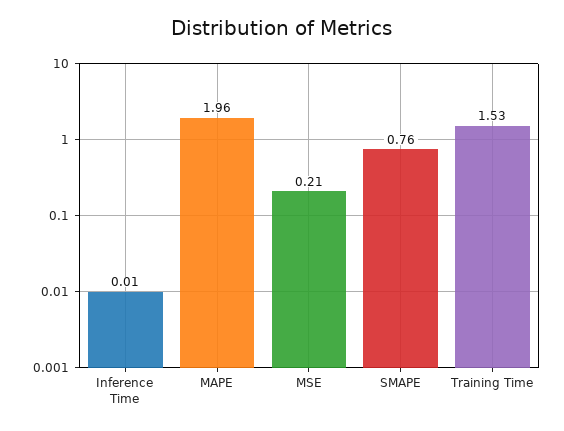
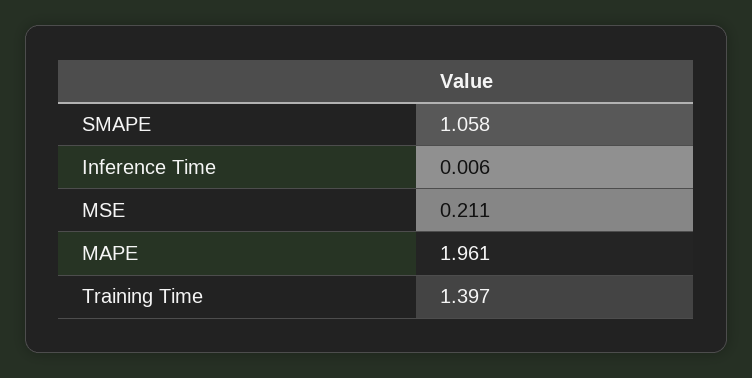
SMAPE: 0.76 -> 1.058
Training Time: 1.53 -> 1.397

